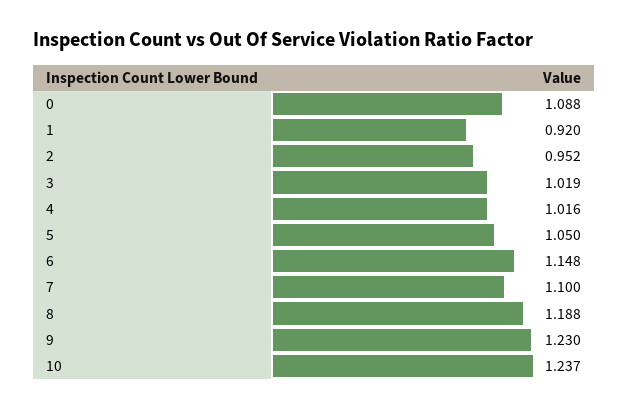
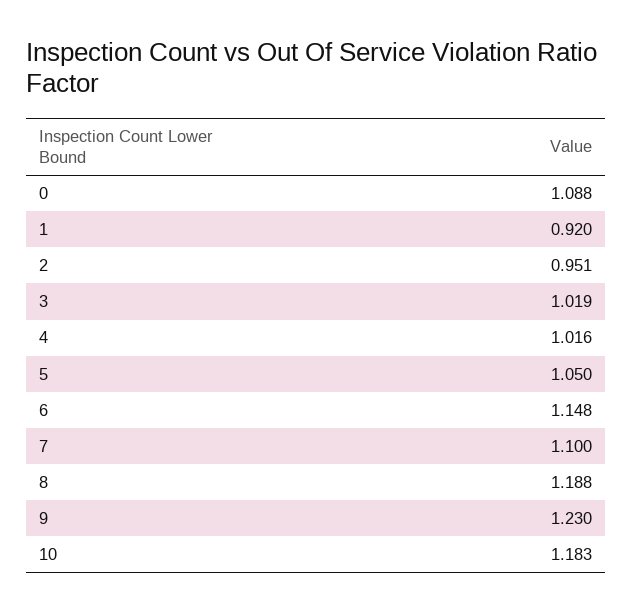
2: 0.952 -> 0.951
10: 1.237 -> 1.183

